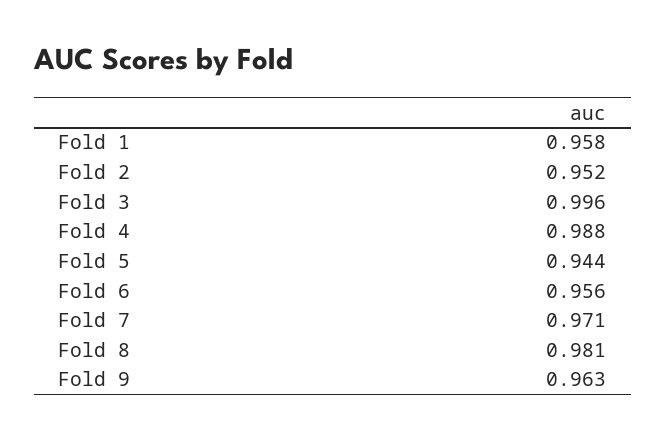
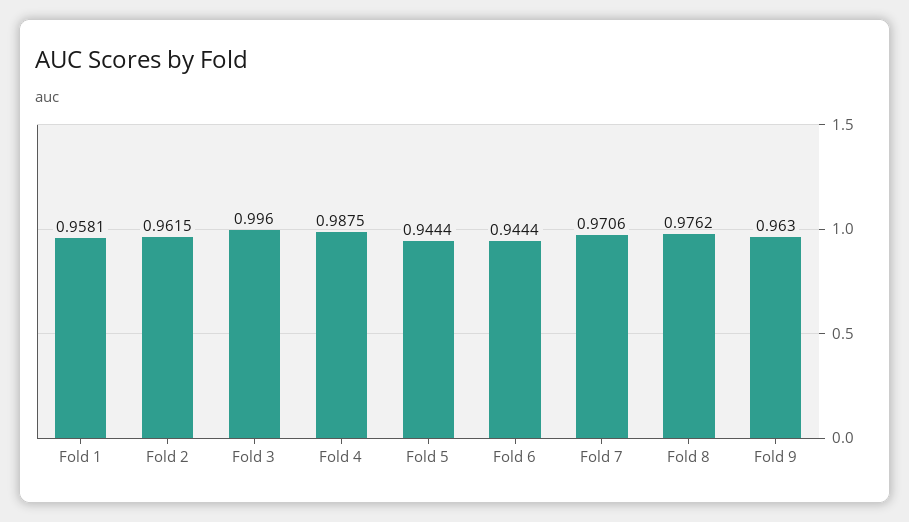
Fold 2: 0.952 -> 0.9615
Fold 6: 0.956 -> 0.9444
Fold 8: 0.981 -> 0.9762

